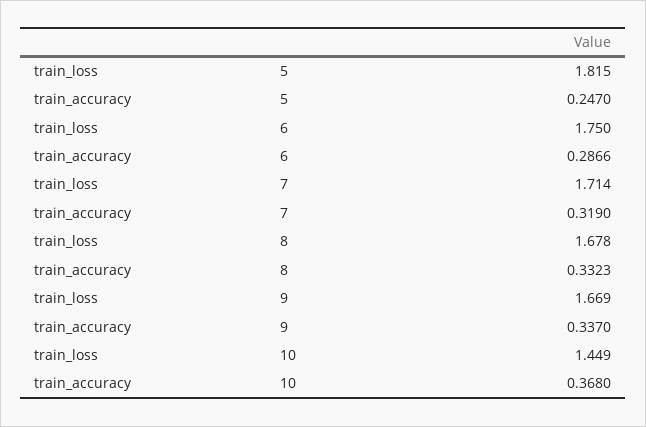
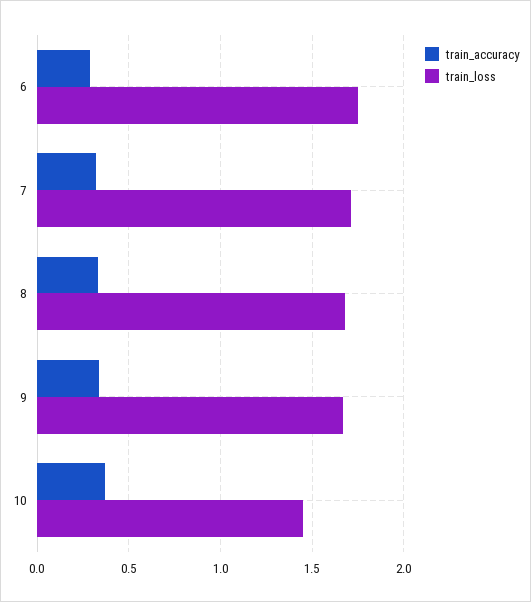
train_loss, 5: 1.815 -> none
train_accuracy, 5: 0.247 -> none

